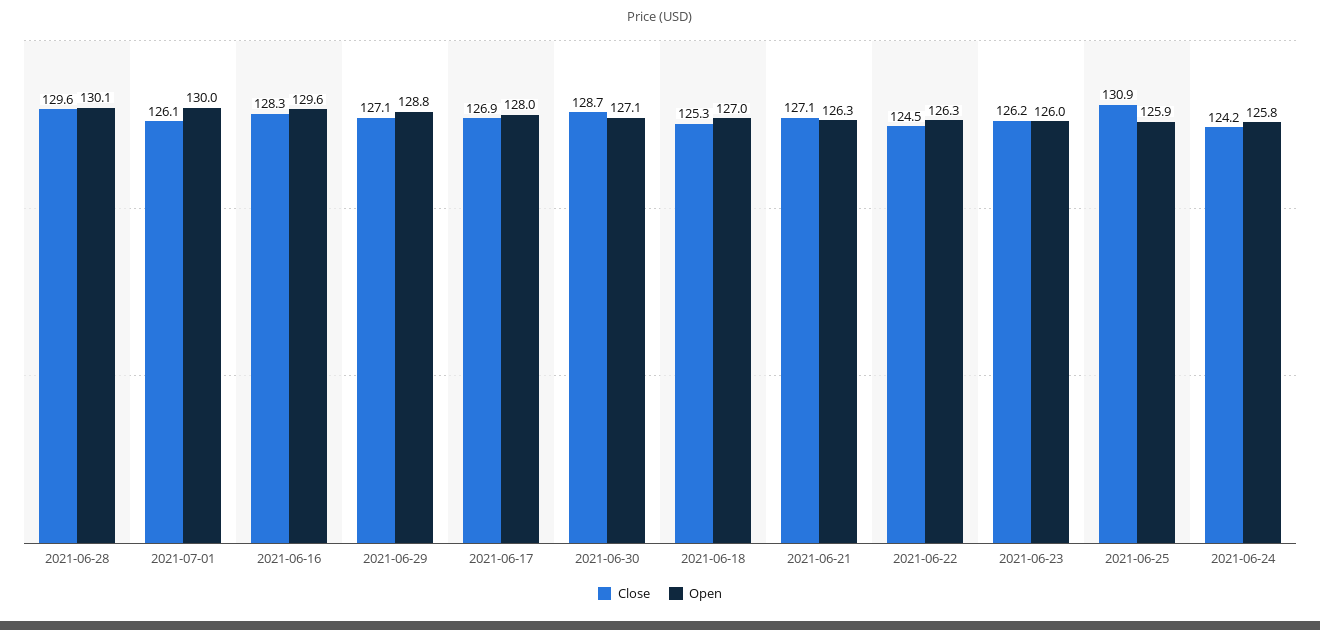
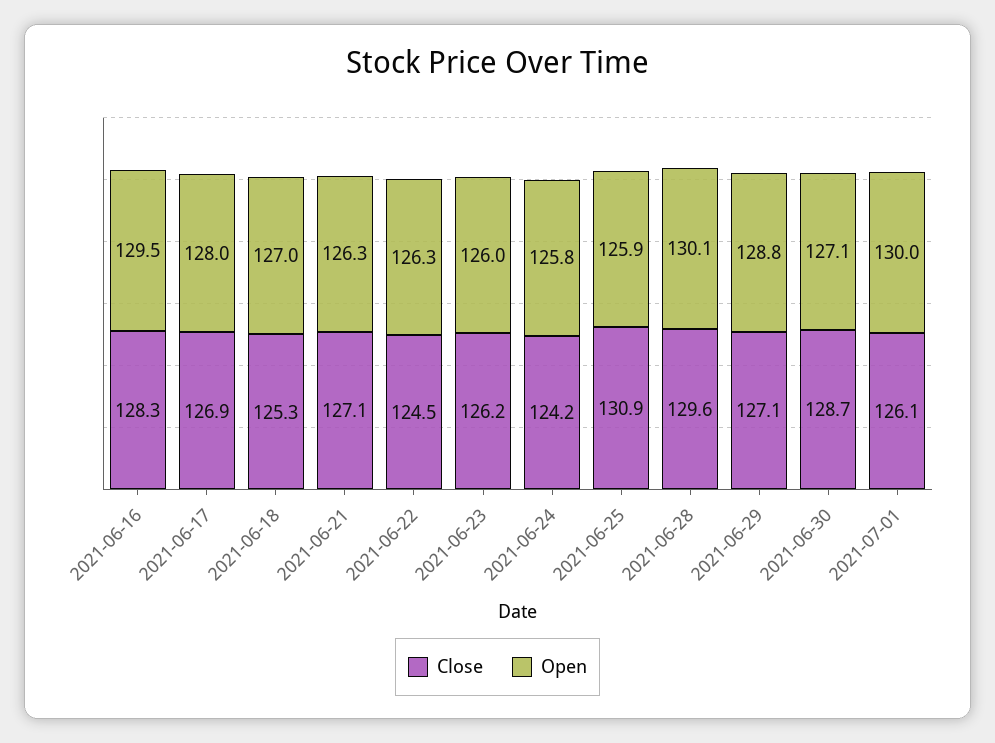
Open, 2021-06-16: 129.6 -> 129.5

